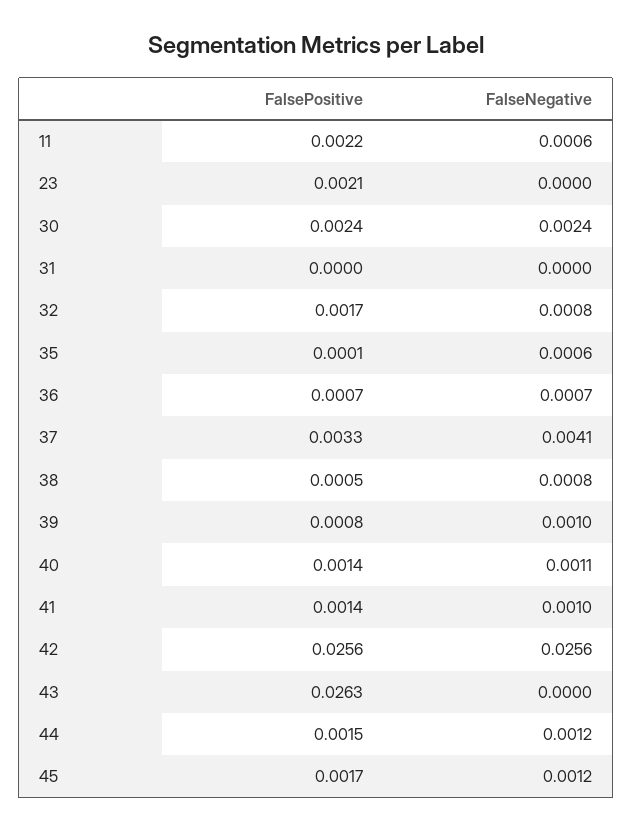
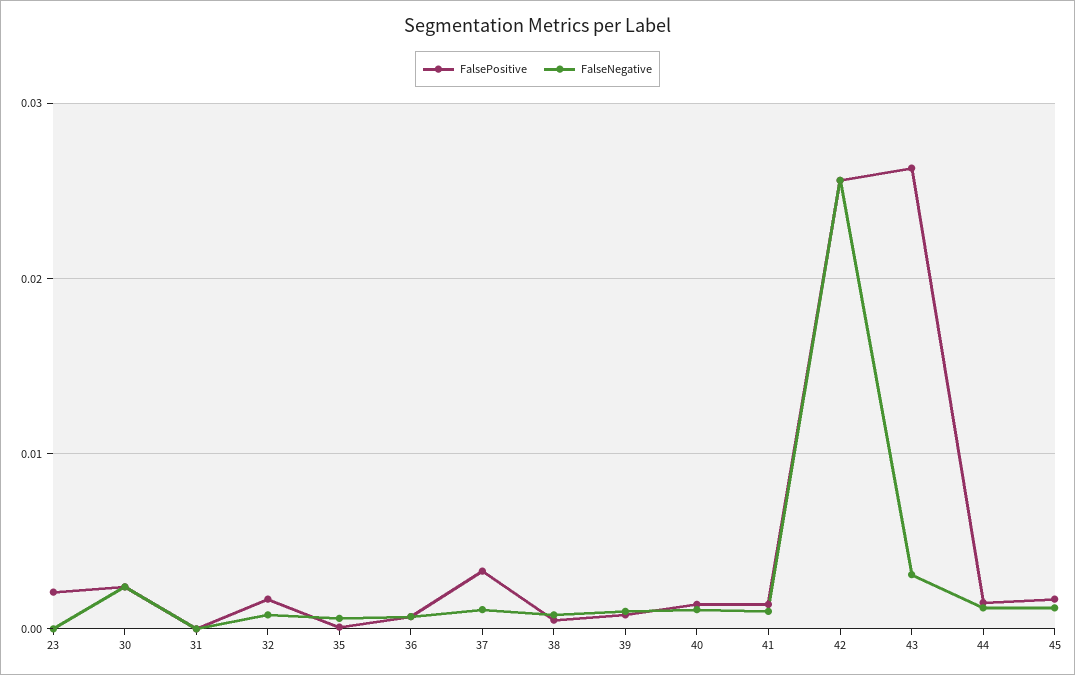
FalsePositive, 11: 0.0022 -> none
FalseNegative, 11: 0.0006 -> none
FalseNegative, 37: 0.0041 -> 0.001
FalseNegative, 43: 0 -> 0.003

